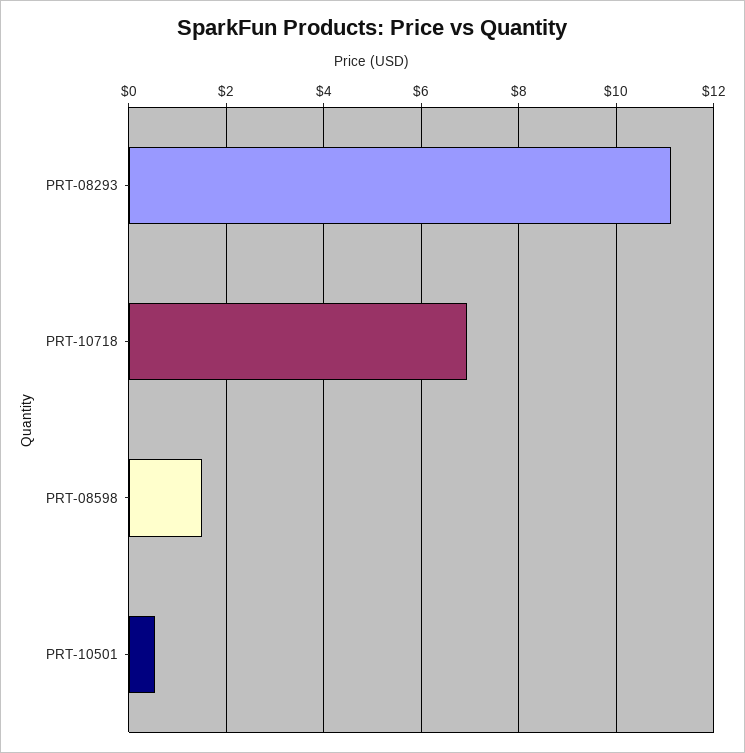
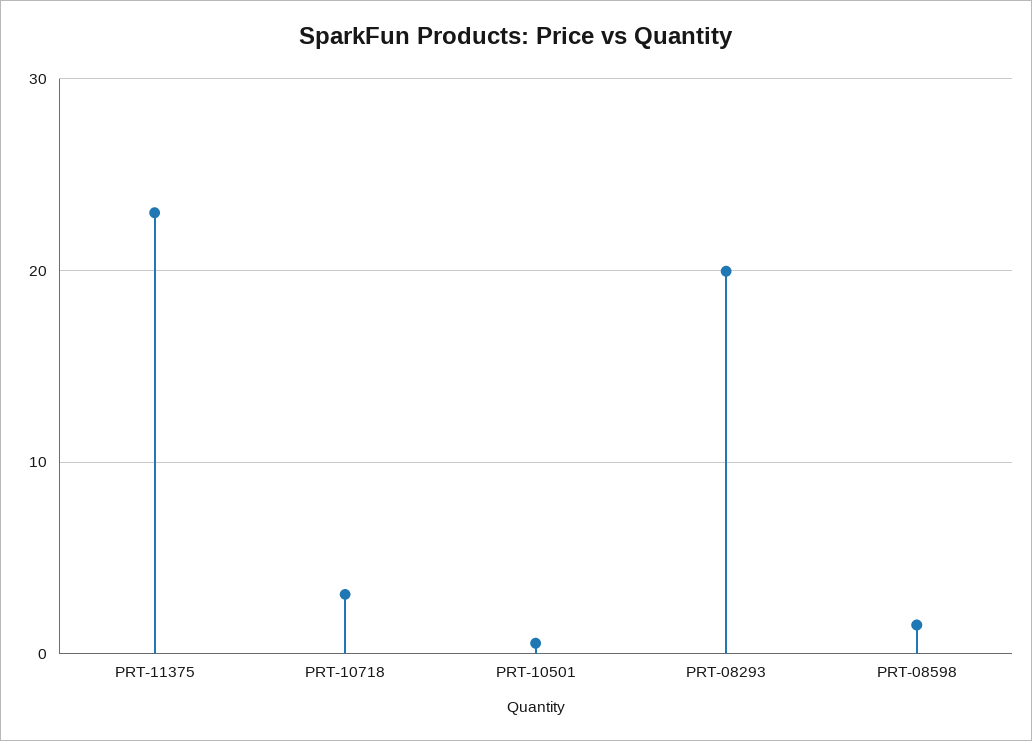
PRT-08293: 11.2 -> 20
PRT-10718: 7 -> 3
PRT-11375: none -> 23

